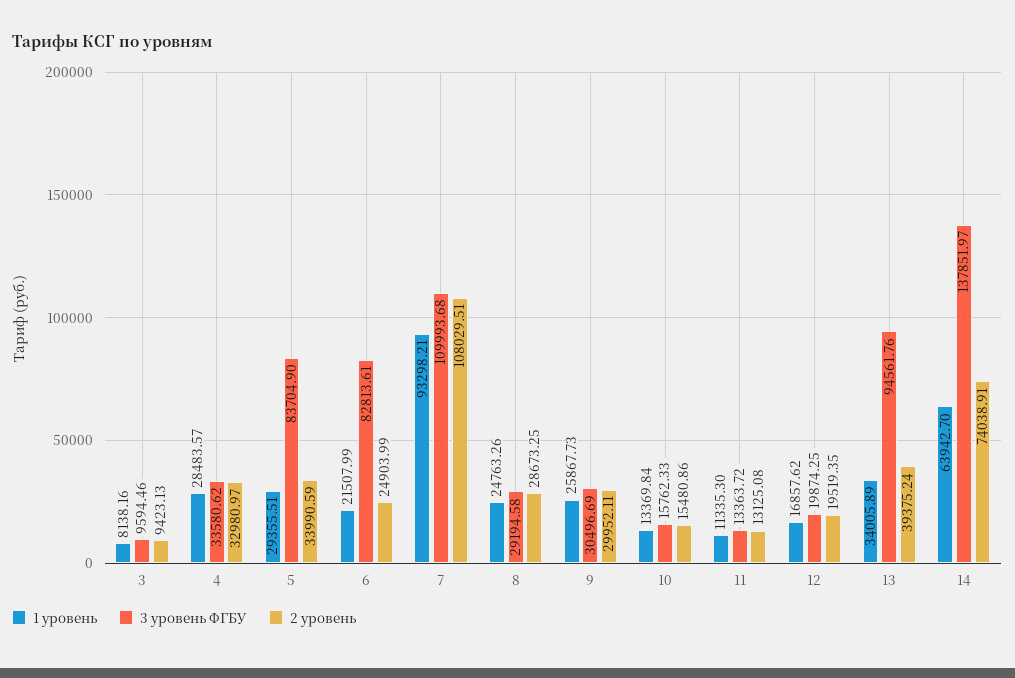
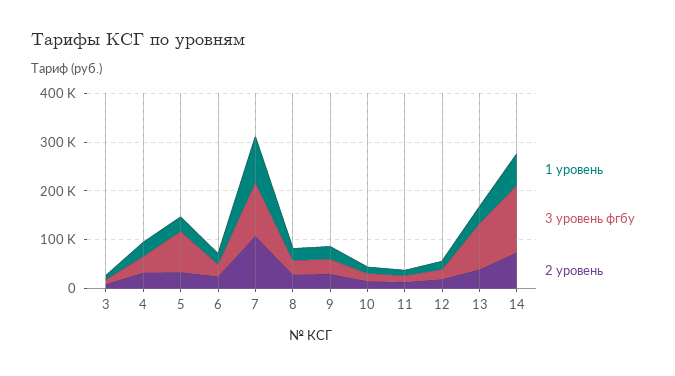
3 уровень ФГБУ, 6: 82813.61 -> 20000

